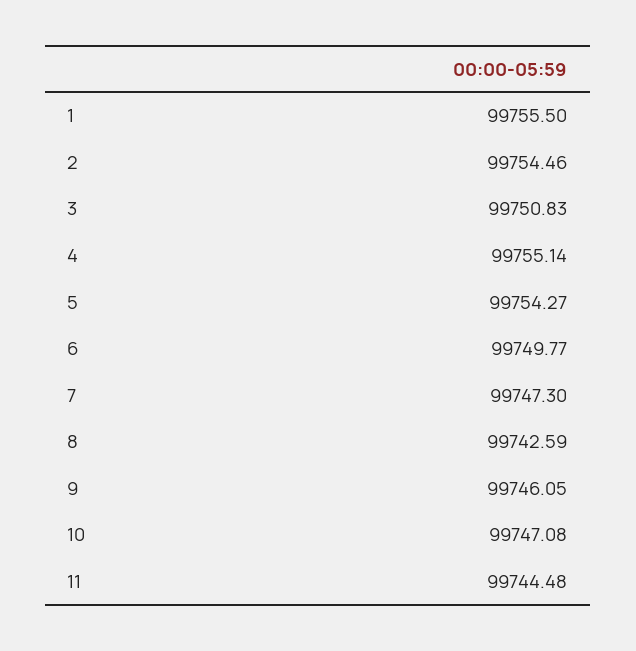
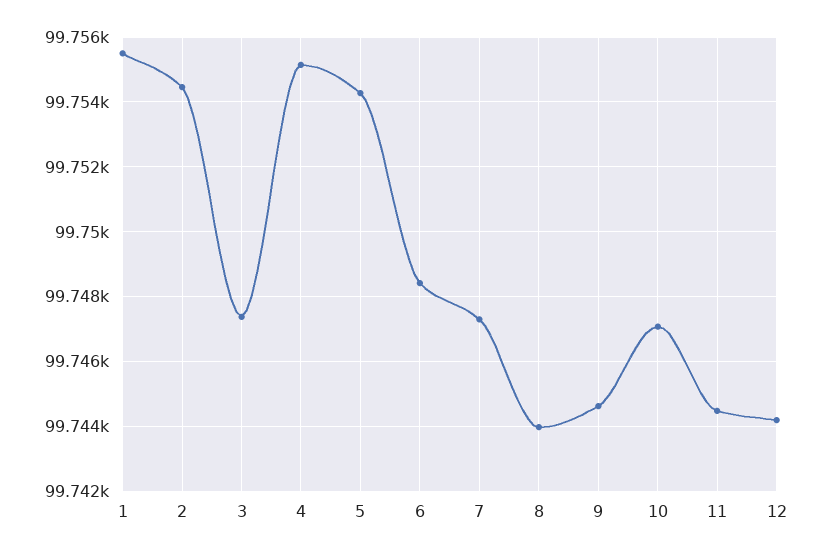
3: 99750.83 -> 99747.4
6: 99749.77 -> 99748.4
8: 99742.59 -> 99744
9: 99746.05 -> 99744.6
12: none -> 99744.2

